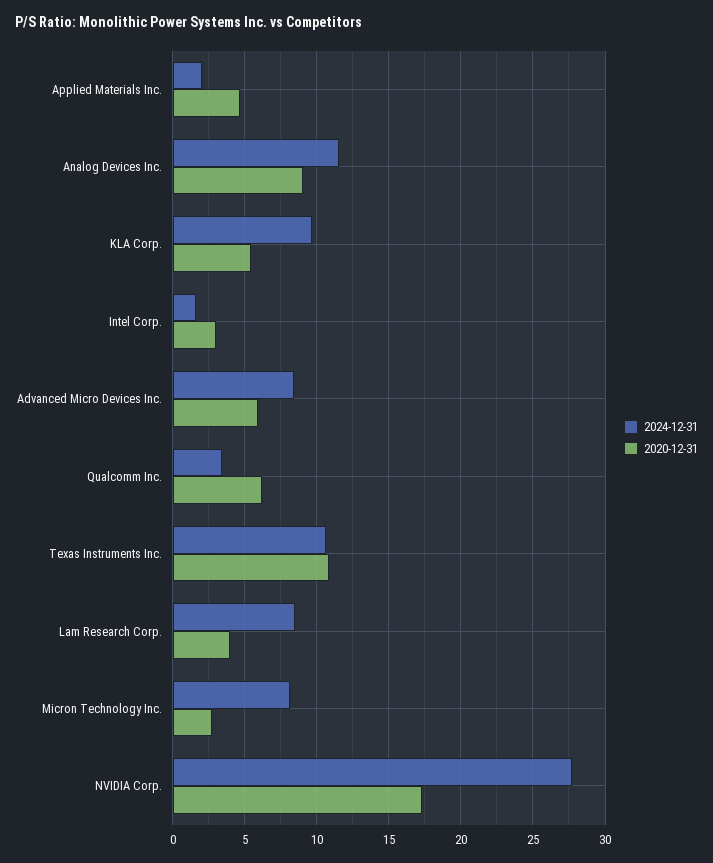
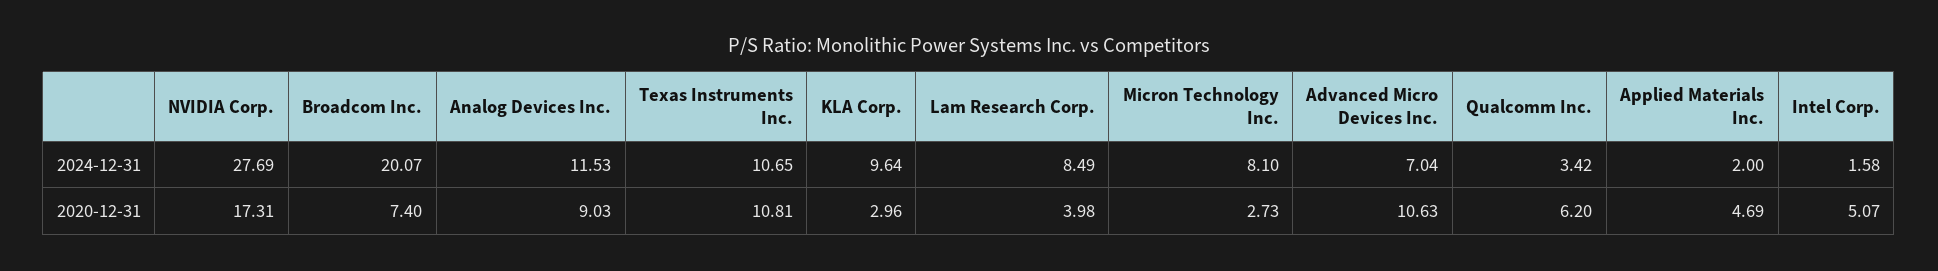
2020-12-31, KLA Corp.: 5.5 -> 2.96
2020-12-31, Intel Corp.: 3 -> 5.07
2024-12-31, Advanced Micro Devices Inc.: 8.5 -> 7.04
2020-12-31, Advanced Micro Devices Inc.: 6 -> 10.63
2024-12-31, Broadcom Inc.: none -> 20.07
2020-12-31, Broadcom Inc.: none -> 7.4

